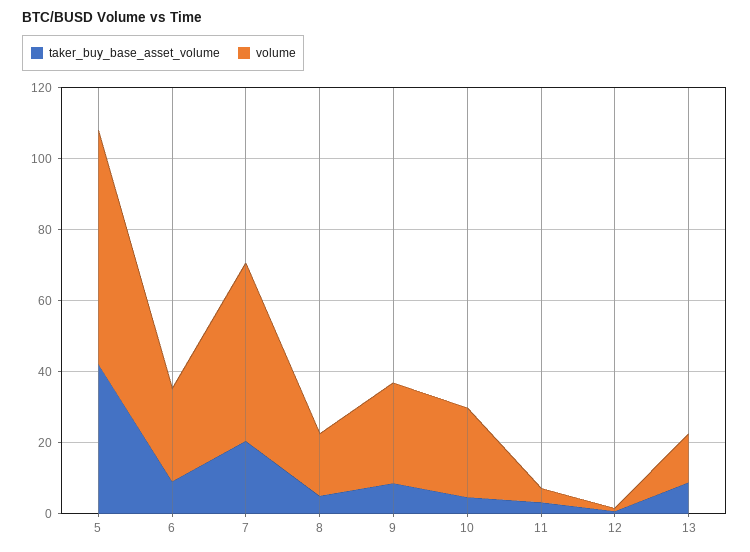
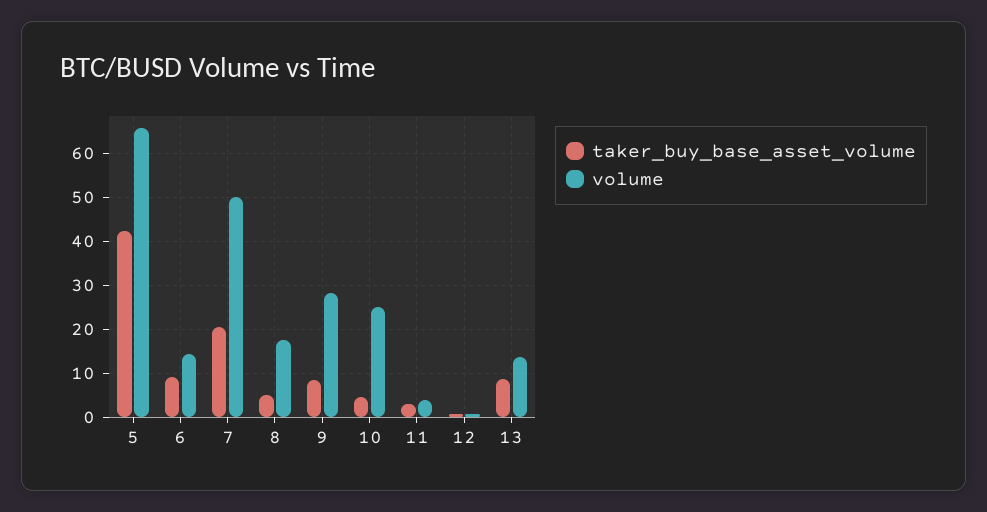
volume, 6: 25 -> 14

